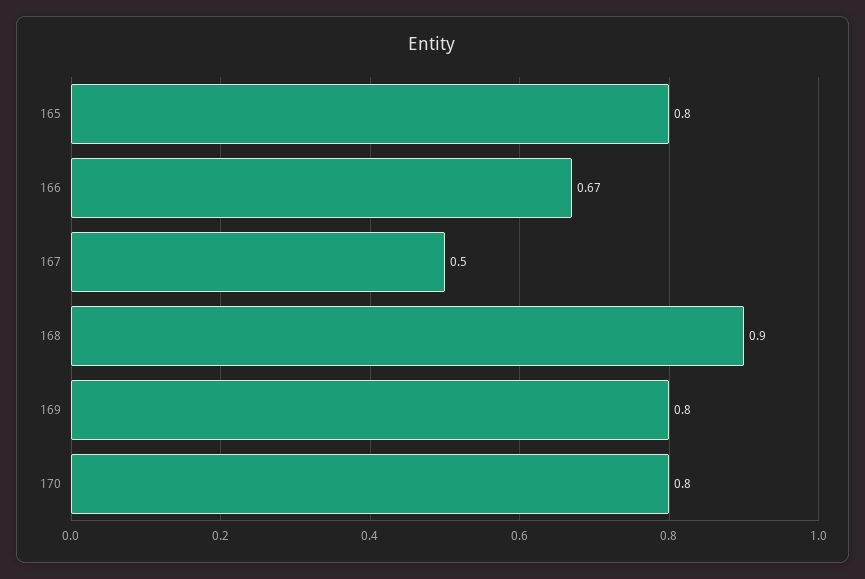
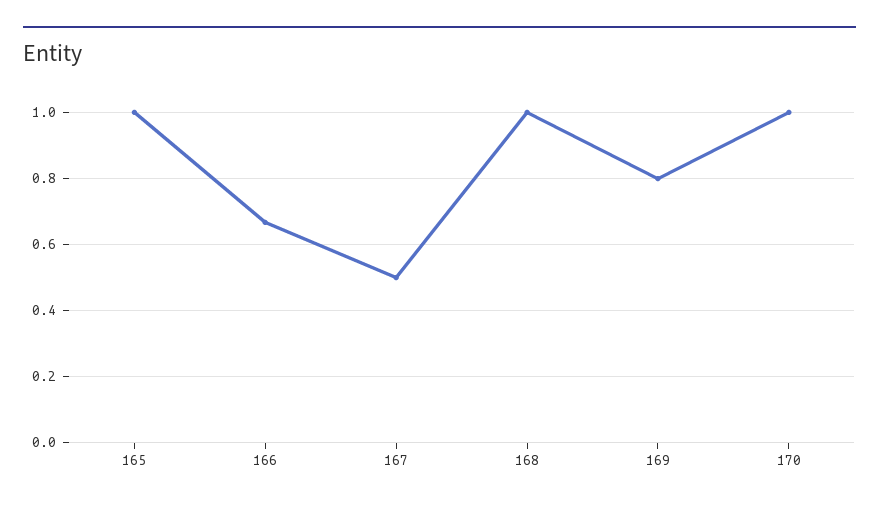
165: 0.8 -> 1
168: 0.9 -> 1
170: 0.8 -> 1

